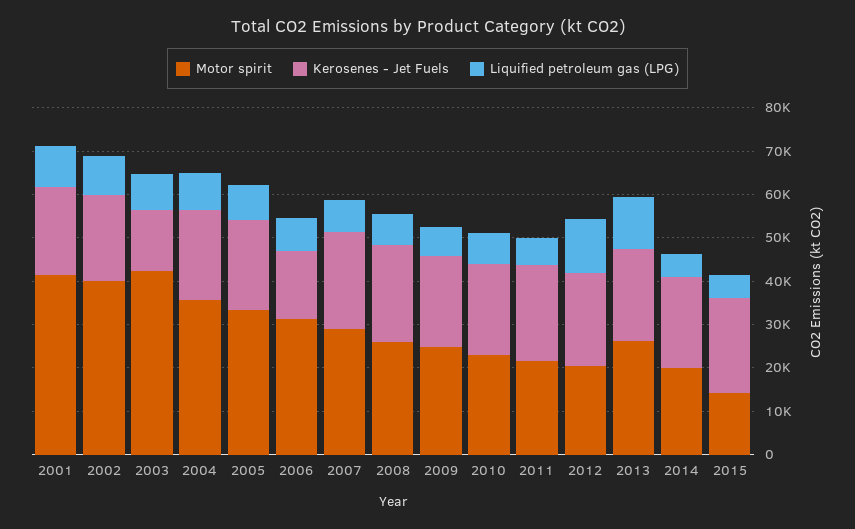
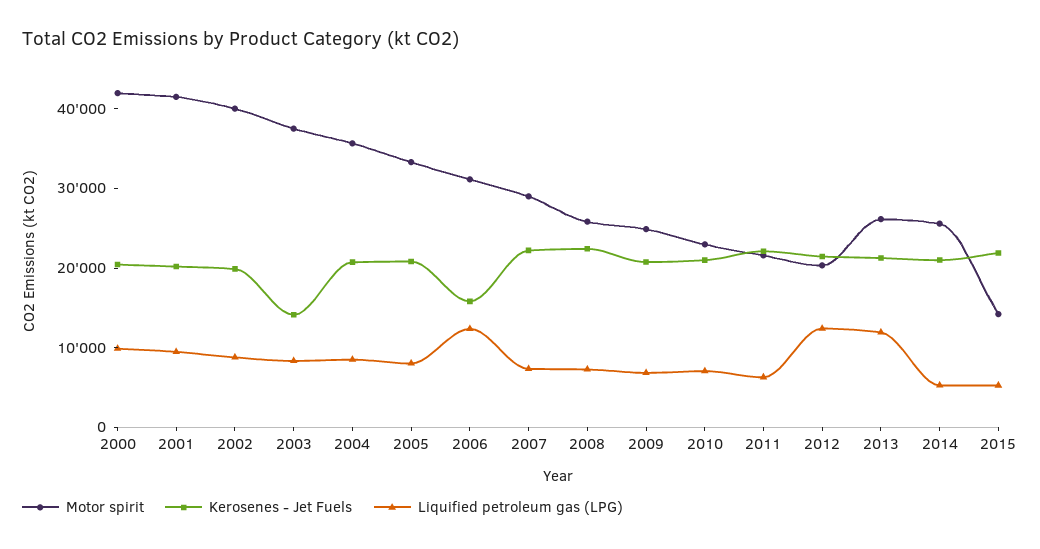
Motor spirit, 2003: 42000 -> 38000
Liquified petroleum gas (LPG), 2006: 8000 -> 12000
Motor spirit, 2014: 20000 -> 26000
Motor spirit, 2000: none -> 42000
Kerosenes - Jet Fuels, 2000: none -> 20000
Liquified petroleum gas (LPG), 2000: none -> 10000

